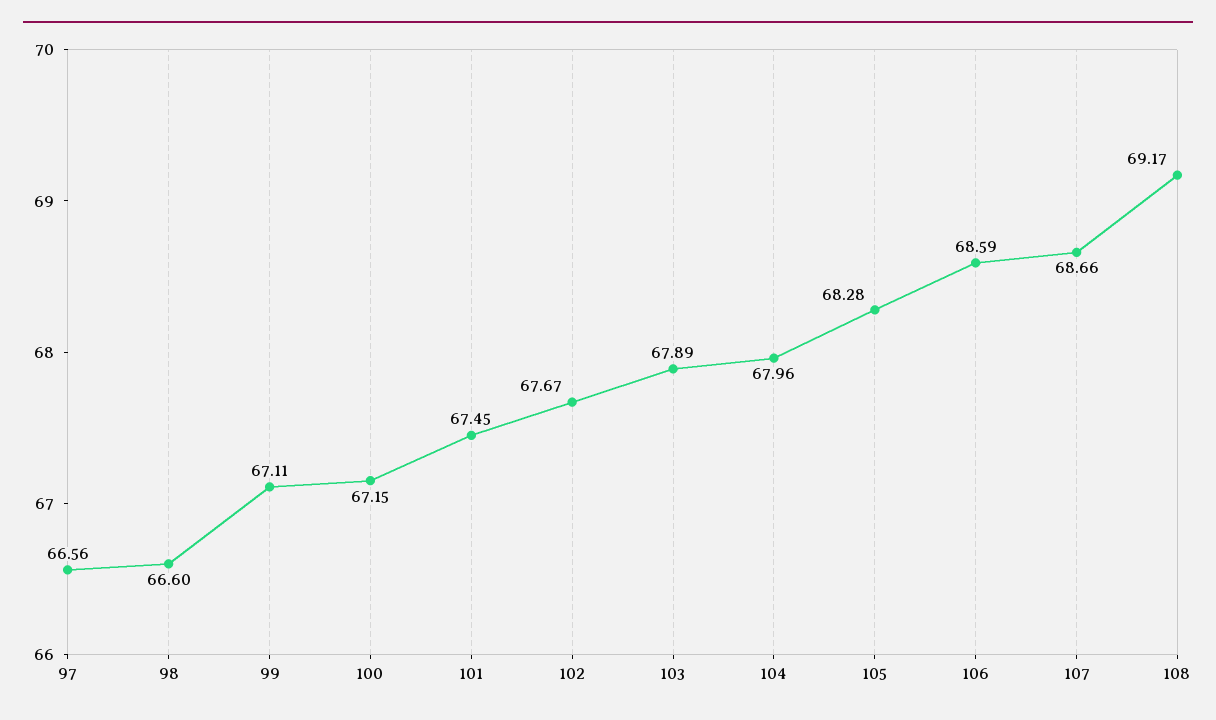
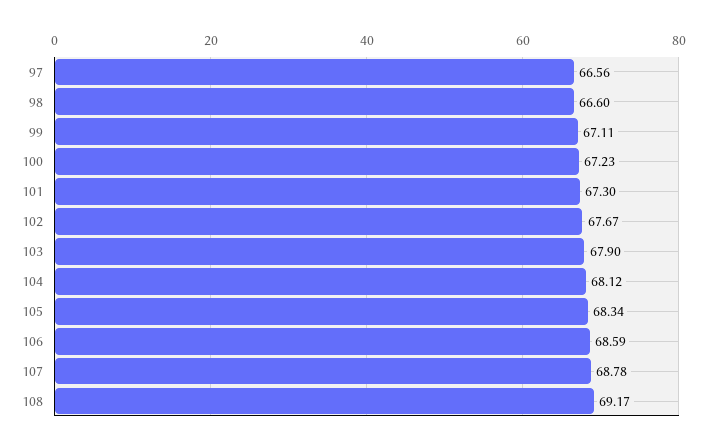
100: 67.15 -> 67.23
101: 67.45 -> 67.3
103: 67.89 -> 67.9
104: 67.96 -> 68.12
105: 68.28 -> 68.34
107: 68.66 -> 68.78

